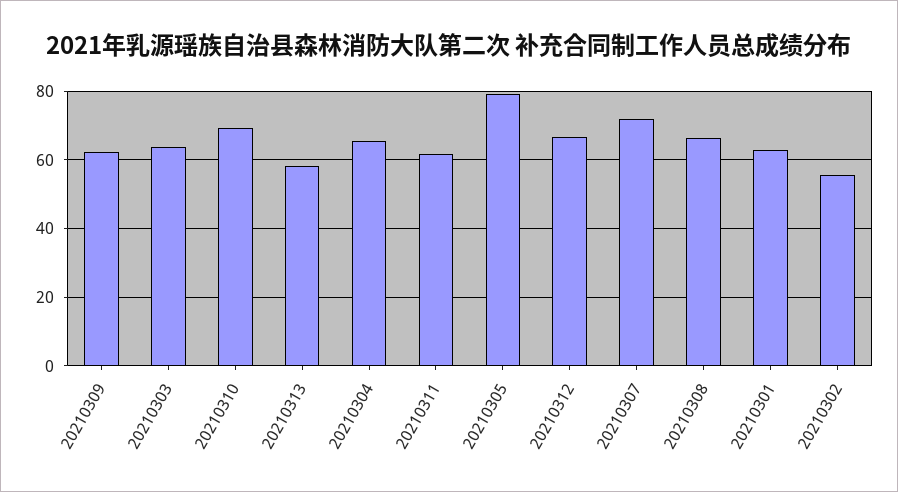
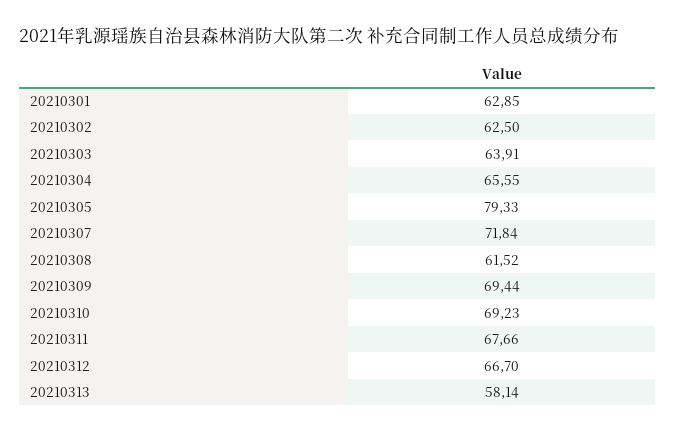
20210309: 62 -> 69.44
20210311: 62 -> 67.66
20210308: 66 -> 61.52
20210302: 56 -> 62.5

